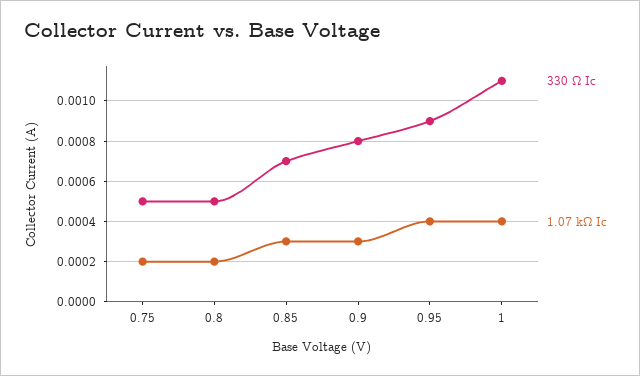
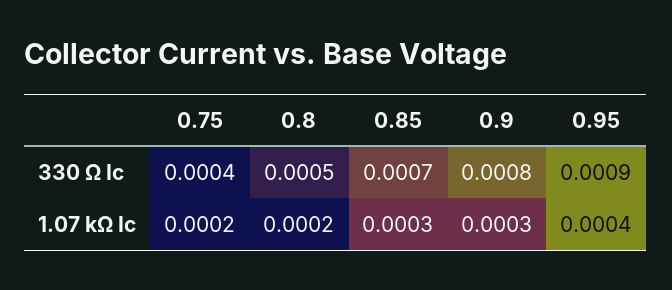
330 Ω Ic, 0.75: 0.0005 -> 0.0004
330 Ω Ic, 1: 0.0011 -> none
1.07 kΩ Ic, 1: 0.0004 -> none

